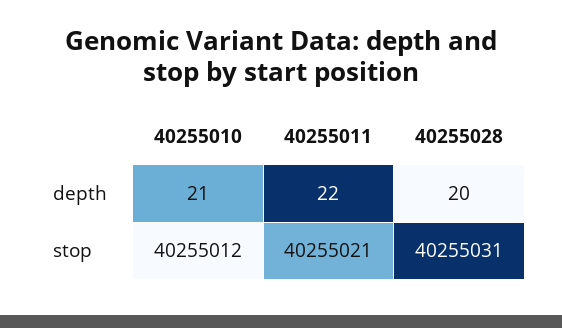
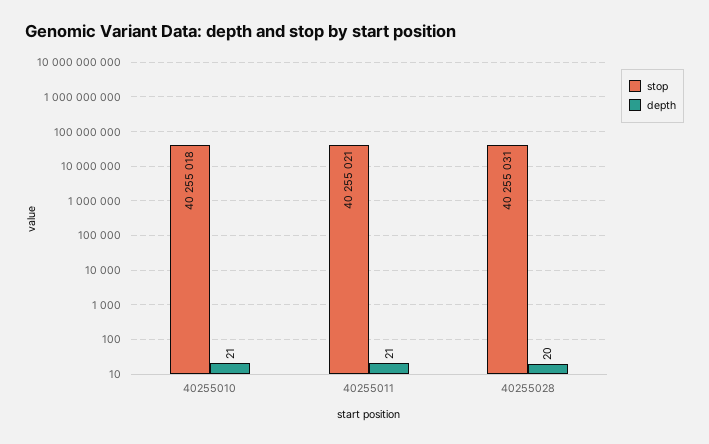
depth, 40255011: 22 -> 21
stop, 40255010: 40255012 -> 40255018

